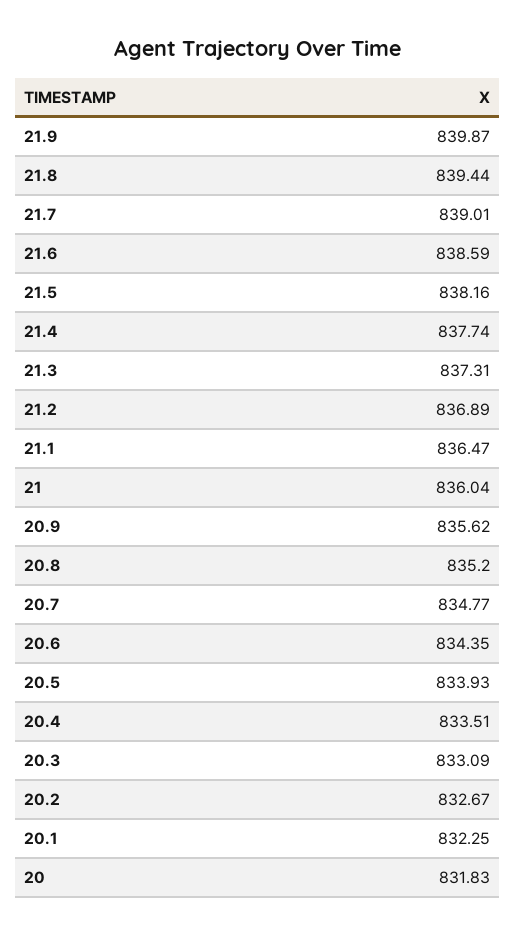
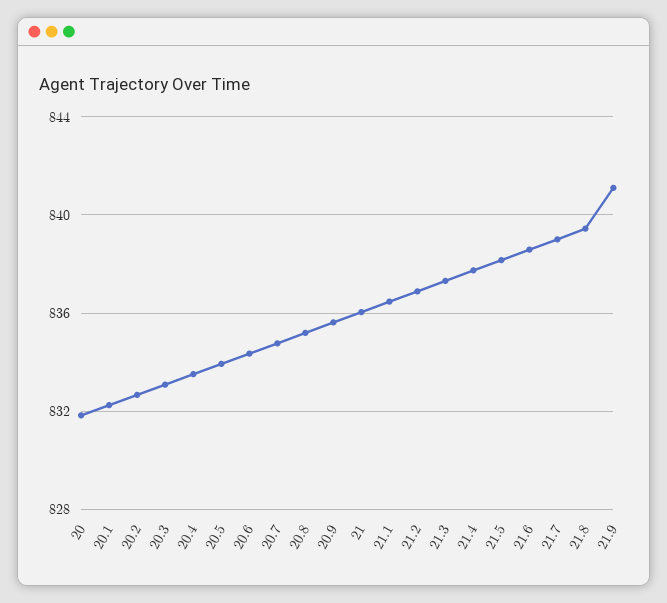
21.9: 839.87 -> 841

